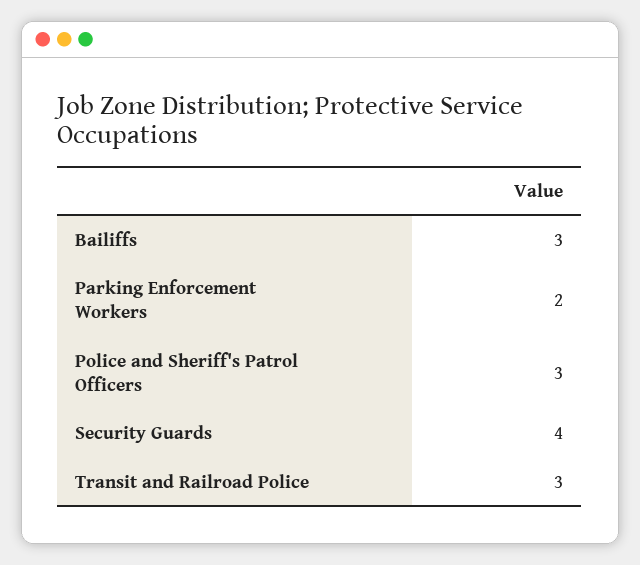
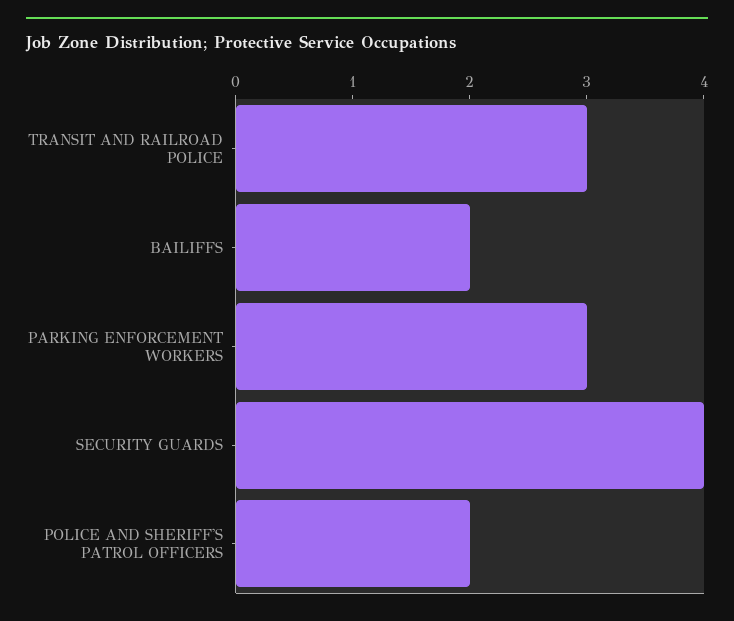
Bailiffs: 3 -> 2
Parking Enforcement Workers: 2 -> 3
Police and Sheriff's Patrol Officers: 3 -> 2

